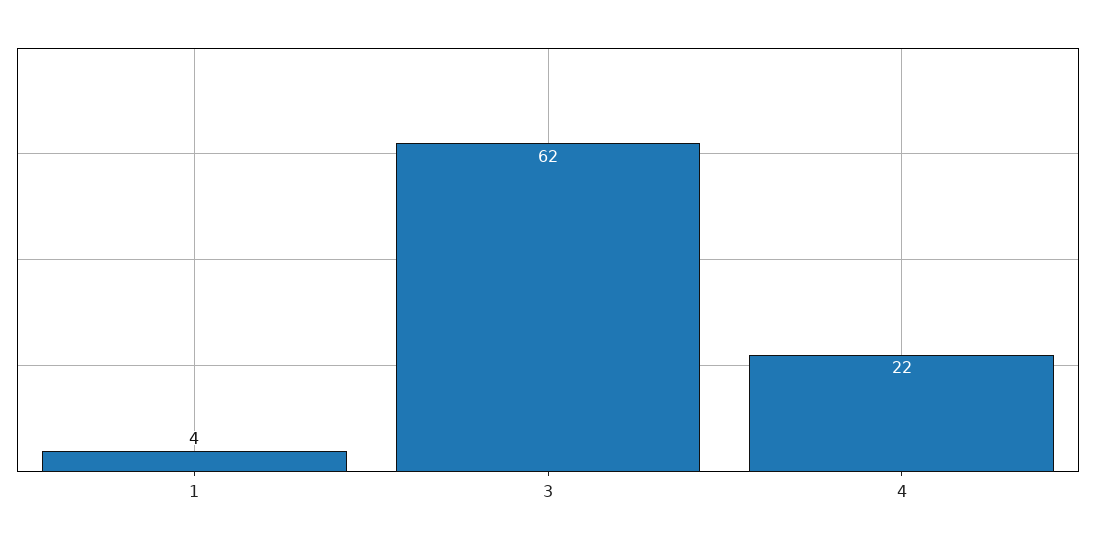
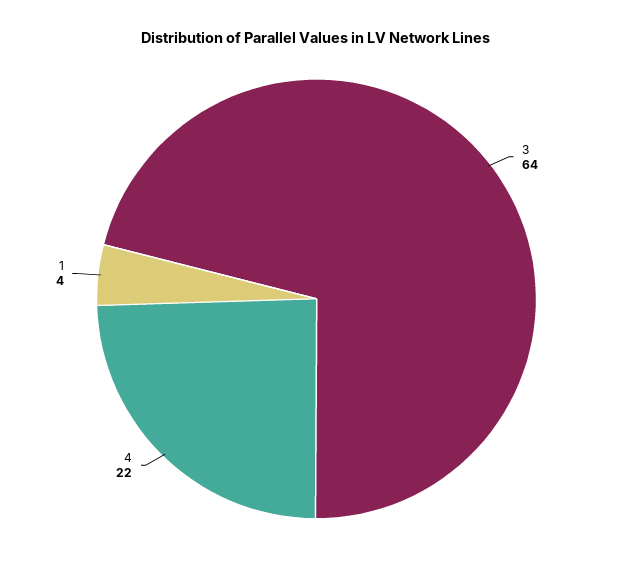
3: 62 -> 64

